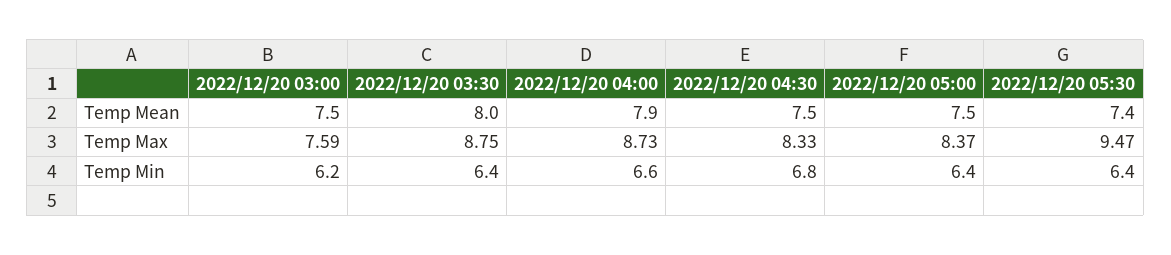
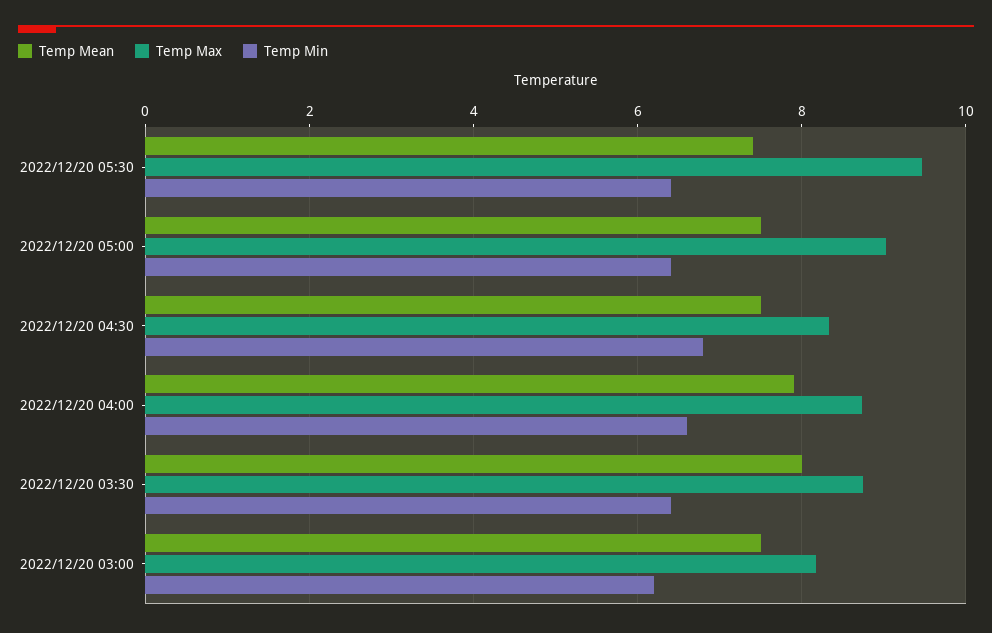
Temp Max, 2022/12/20 03:00: 7.59 -> 8.2
Temp Max, 2022/12/20 05:00: 8.37 -> 9

